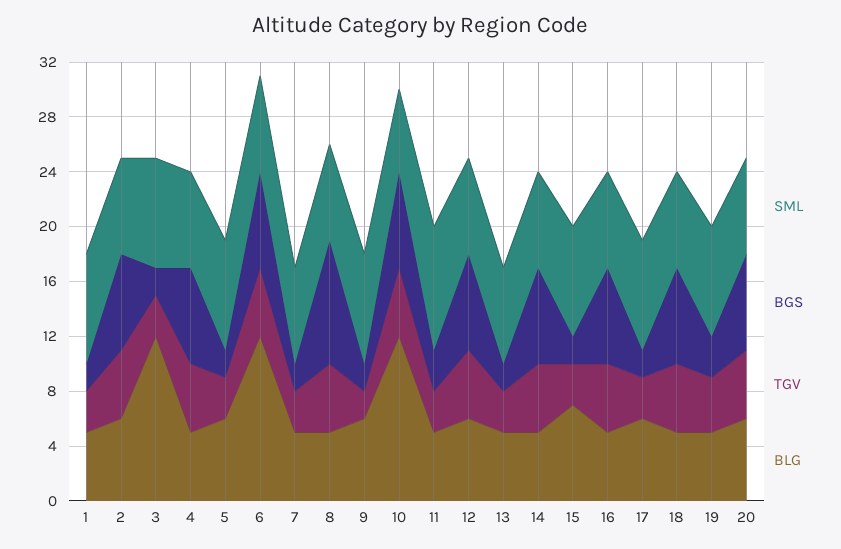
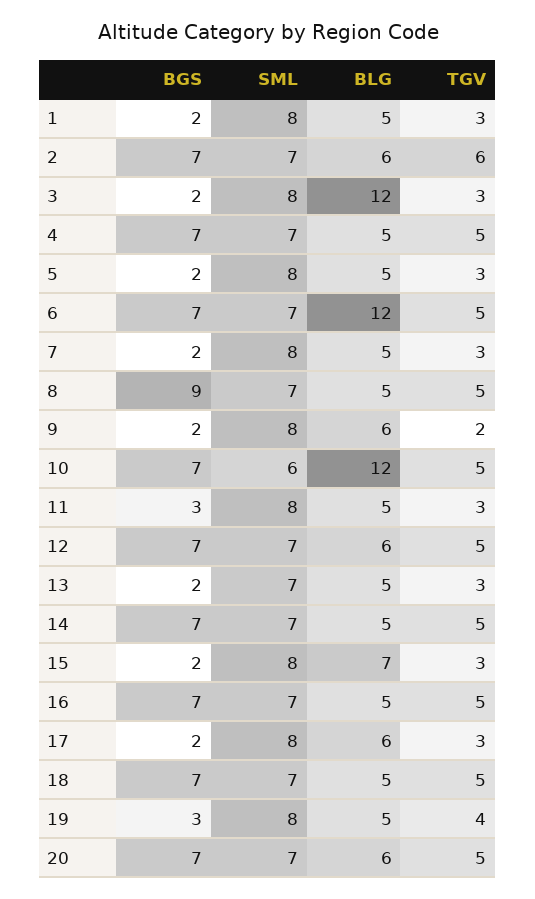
TGV, 2: 5 -> 6
BLG, 5: 6 -> 5
SML, 7: 7 -> 8
SML, 11: 9 -> 8

